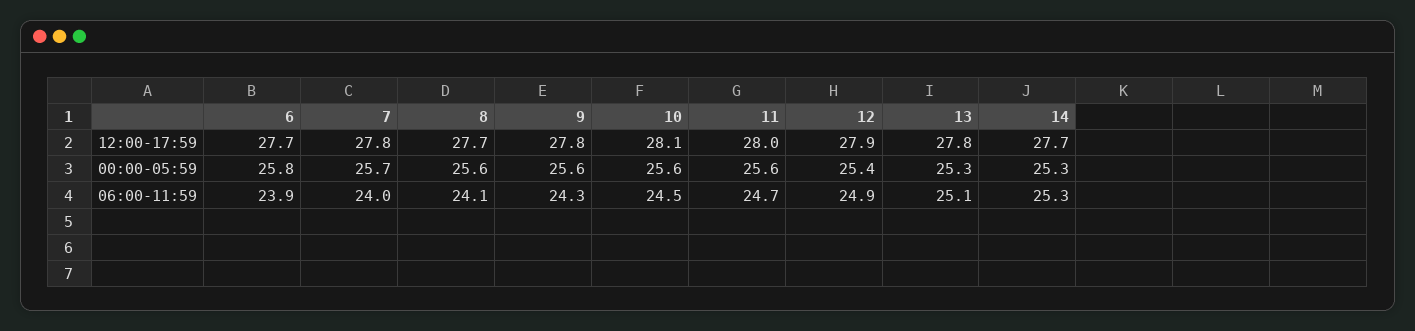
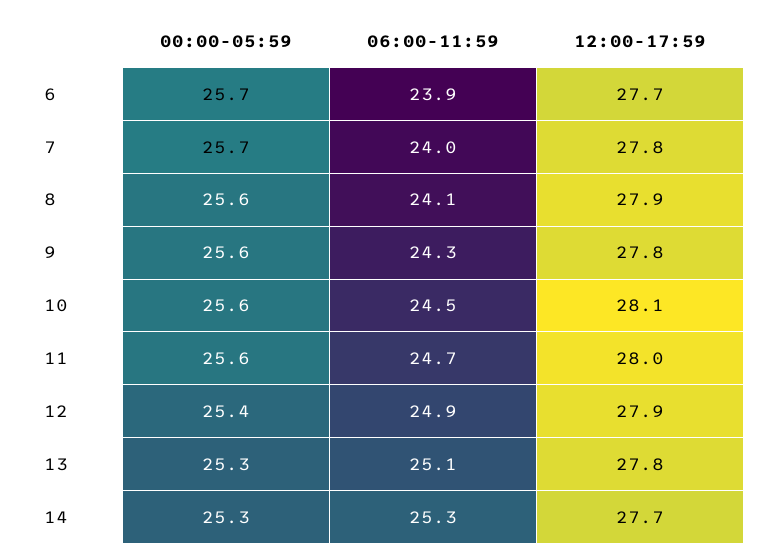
8, 12:00-17:59: 27.7 -> 27.9
6, 00:00-05:59: 25.8 -> 25.7

